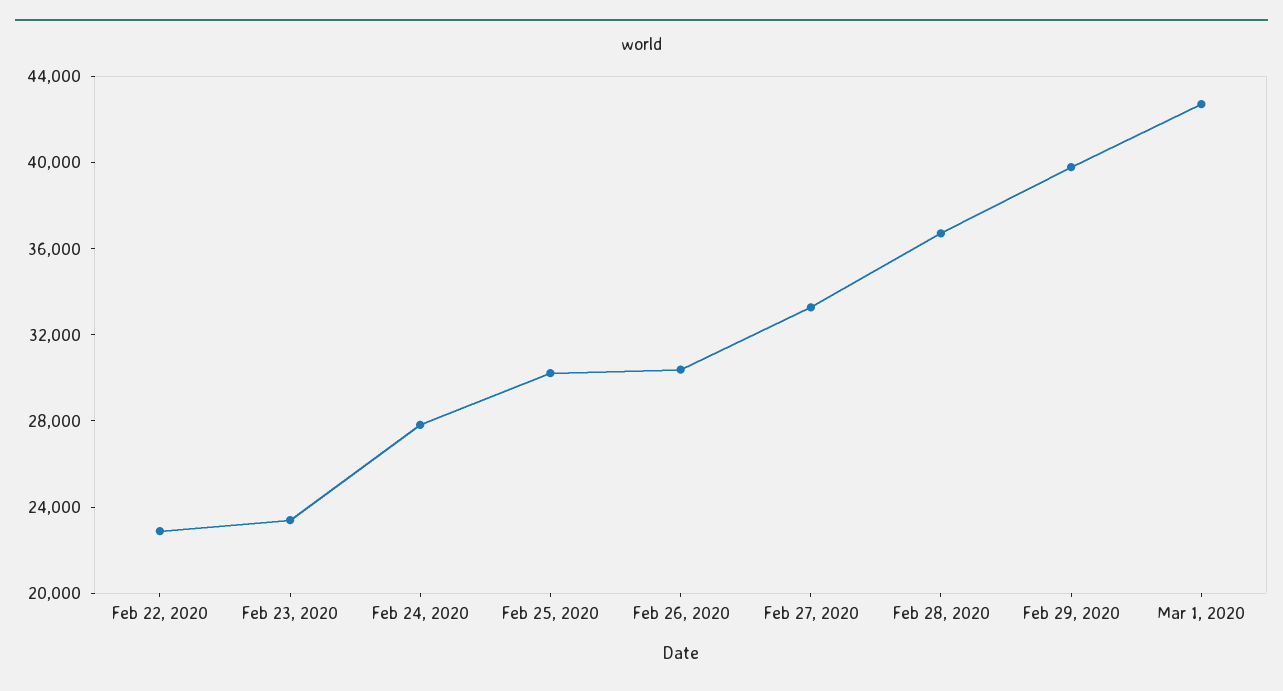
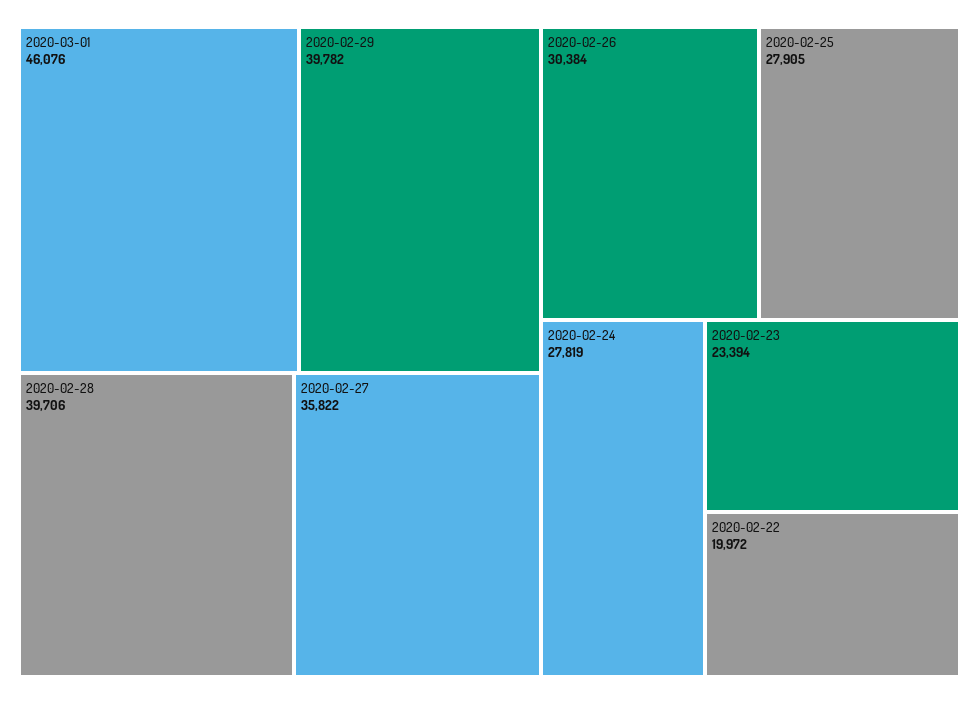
Feb 22, 2020: 23000 -> 19972
Feb 25, 2020: 30000 -> 27905
Feb 27, 2020: 33000 -> 35822
Feb 28, 2020: 37000 -> 39706
Mar 1, 2020: 43000 -> 46076

